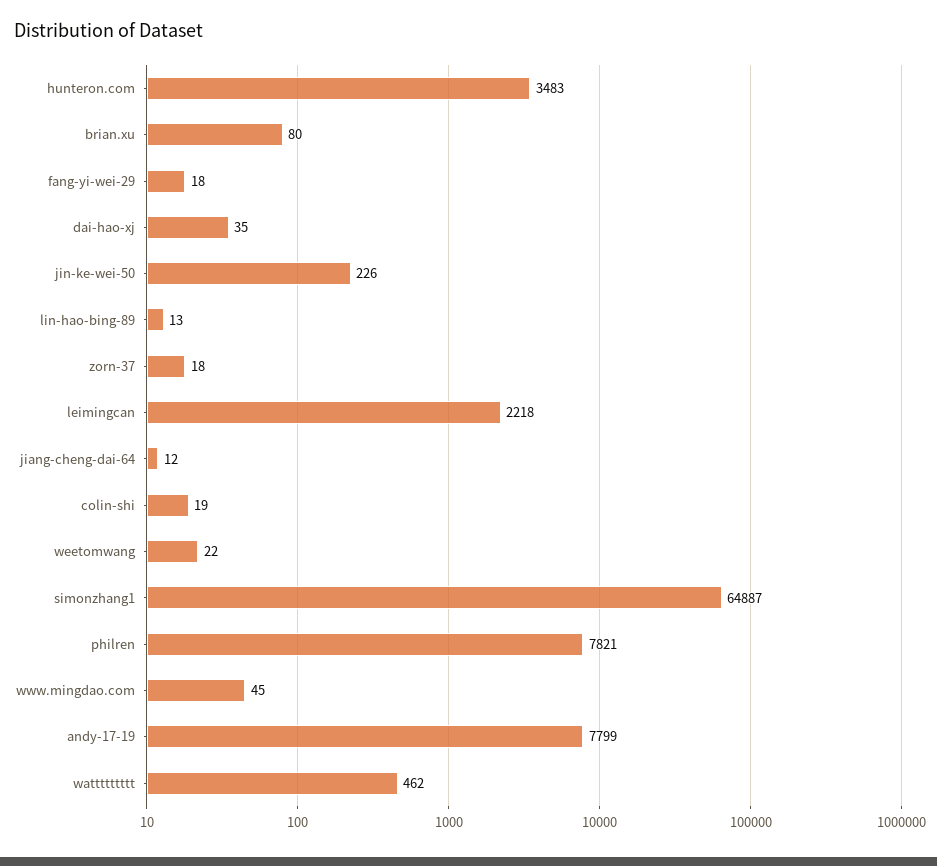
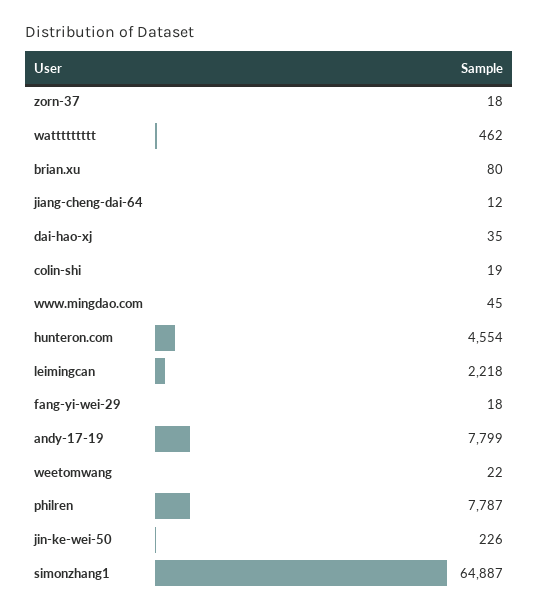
hunteron.com: 3483 -> 4554
lin-hao-bing-89: 13 -> none
philren: 7821 -> 7787

